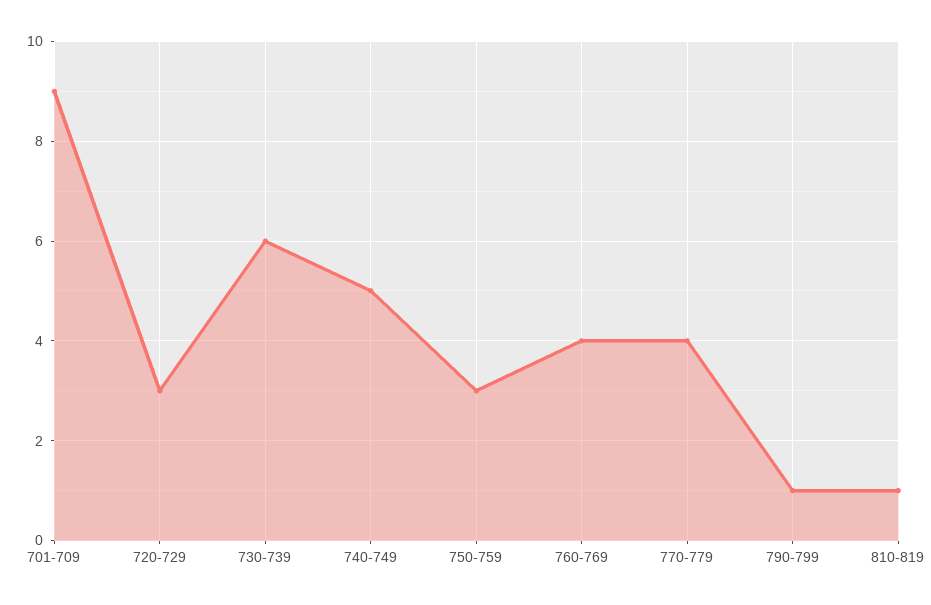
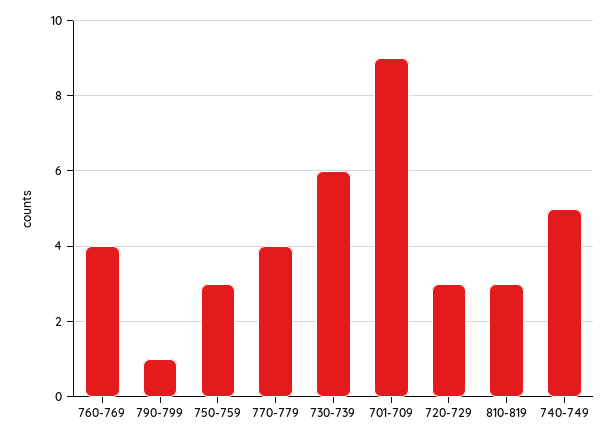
810-819: 1 -> 3

